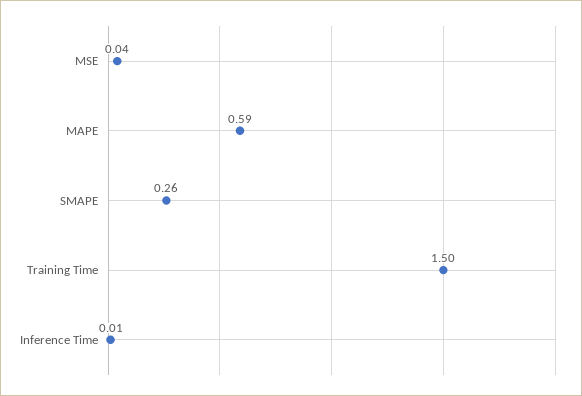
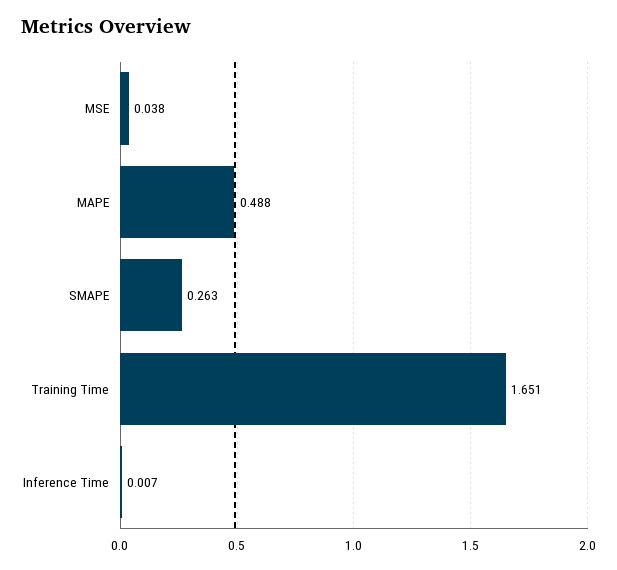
MAPE: 0.59 -> 0.488
Training Time: 1.5 -> 1.651

